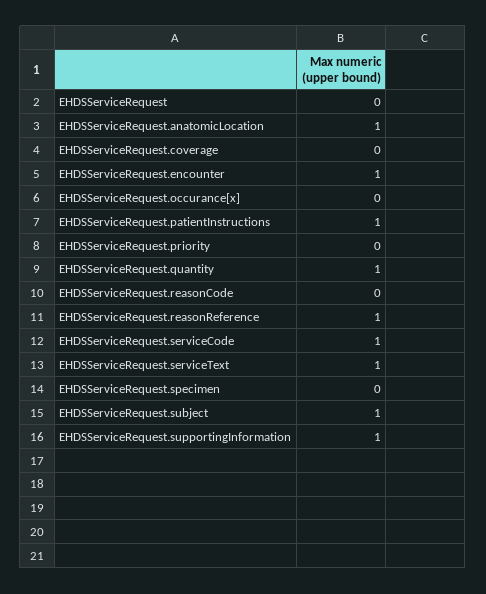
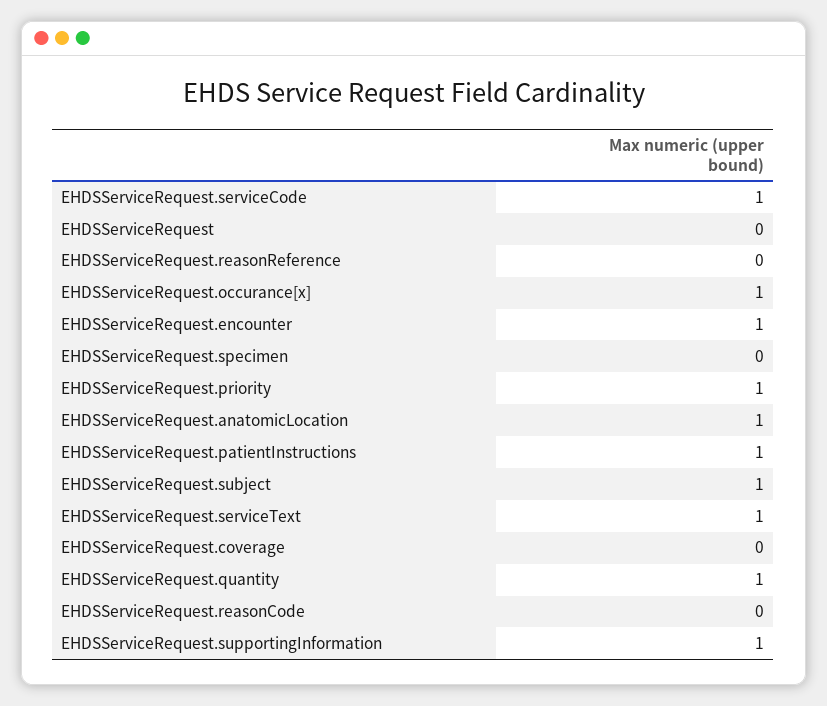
EHDSServiceRequest.occurance[x]: 0 -> 1
EHDSServiceRequest.priority: 0 -> 1
EHDSServiceRequest.reasonReference: 1 -> 0

